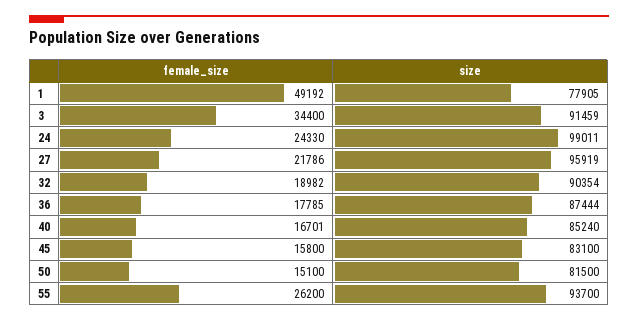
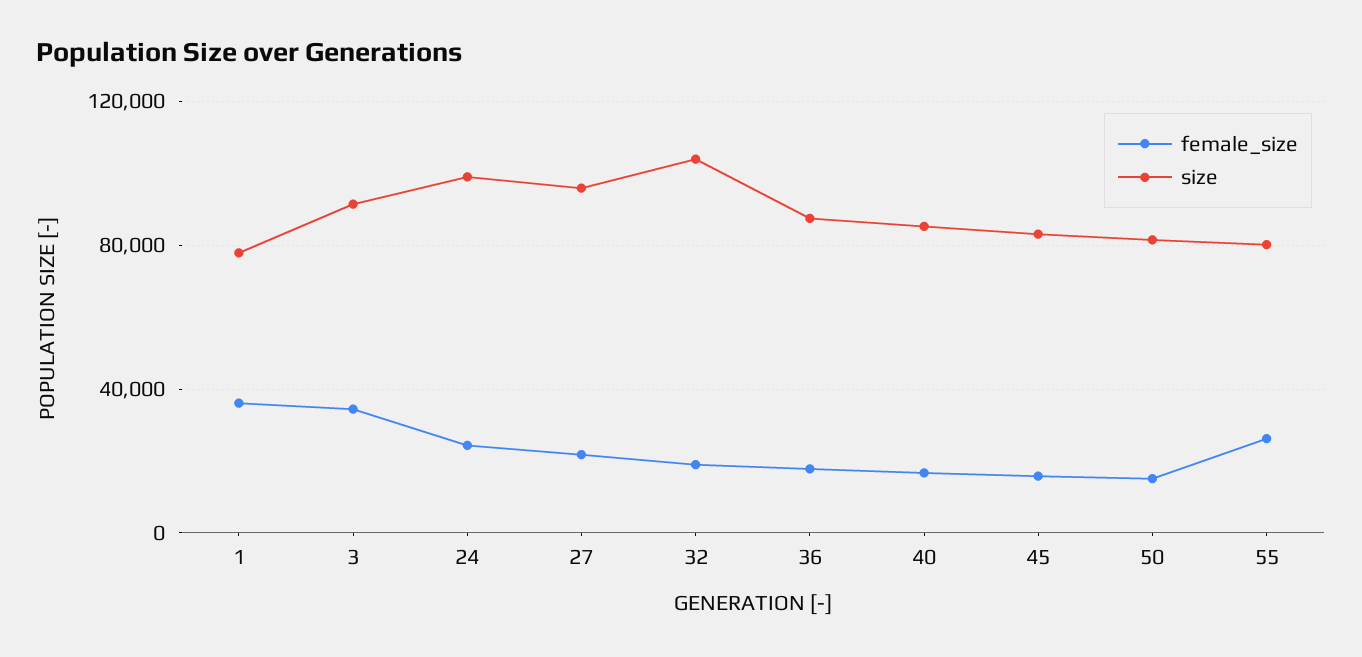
female_size, 1: 49192 -> 35000
size, 32: 90354 -> 105000
size, 55: 93700 -> 80000

